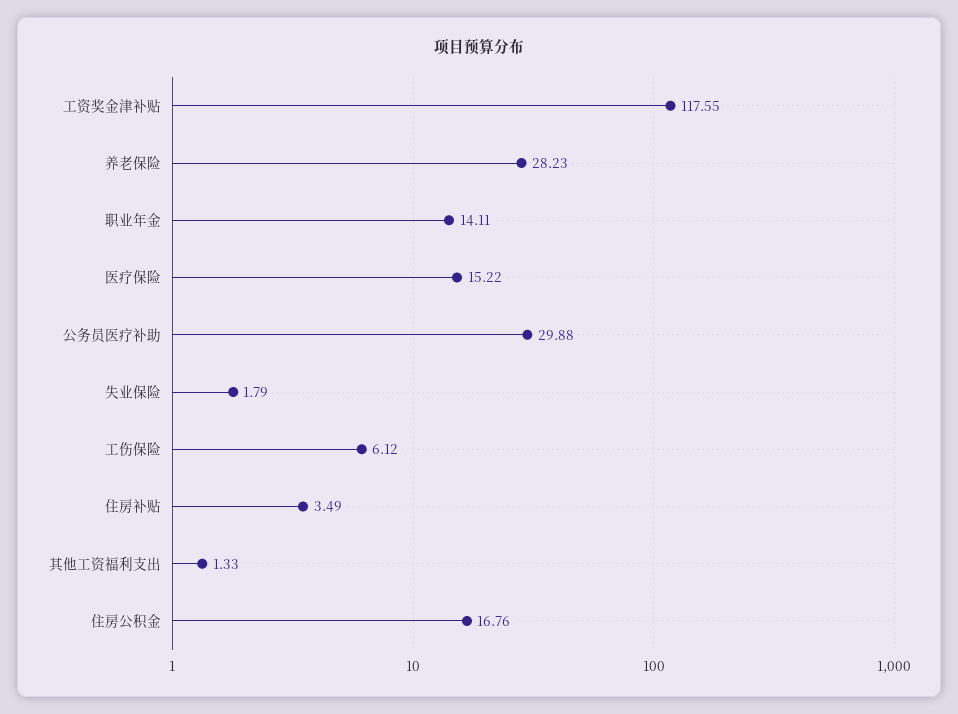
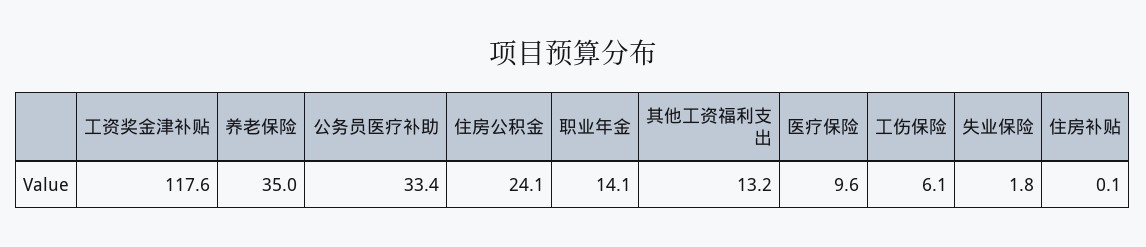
养老保险: 28.23 -> 35
医疗保险: 15.22 -> 9.6
公务员医疗补助: 29.88 -> 33.4
住房补贴: 3.49 -> 0.1
其他工资福利支出: 1.33 -> 13.2
住房公积金: 16.76 -> 24.1

